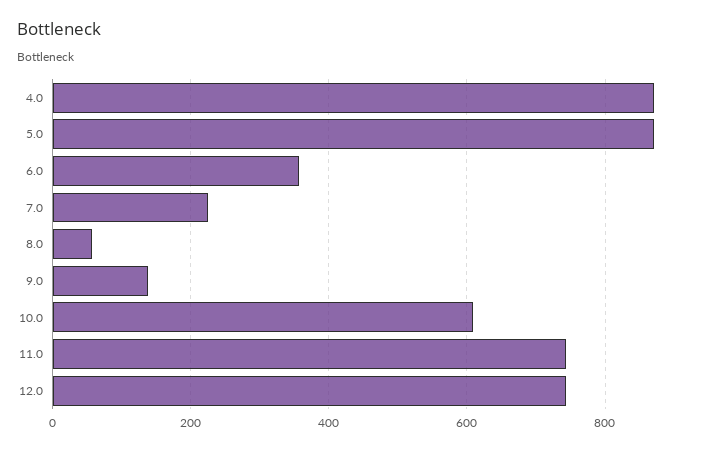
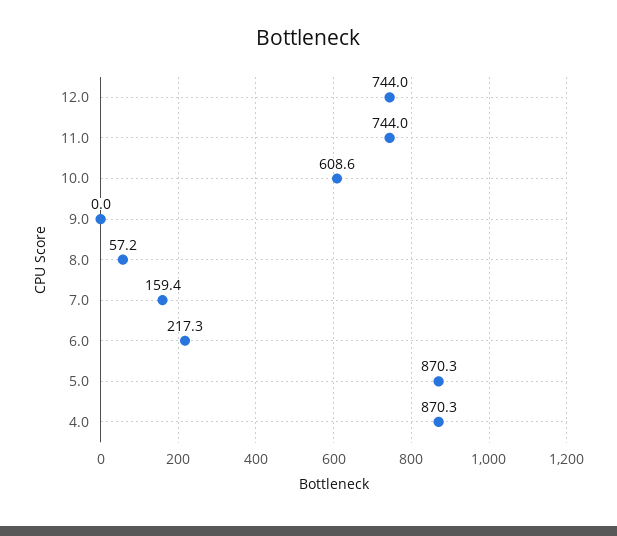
6.0: 360 -> 217.3
7.0: 220 -> 159.4
9.0: 140 -> 0

